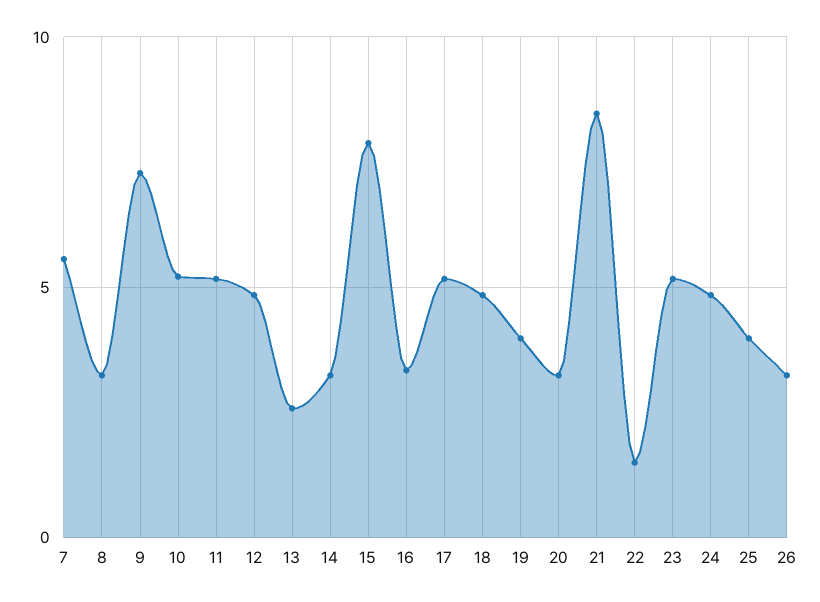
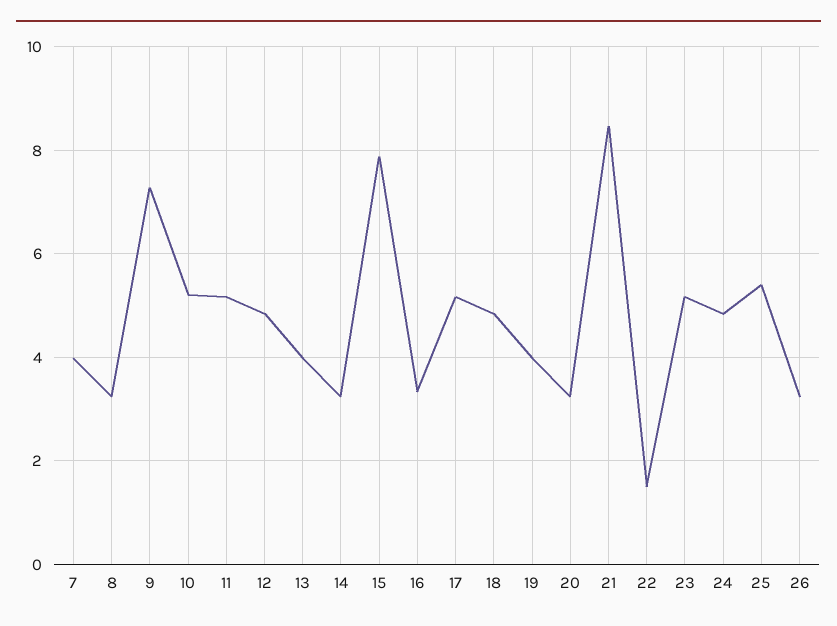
7: 5.5 -> 4
13: 2.5 -> 4
25: 4 -> 5.4

